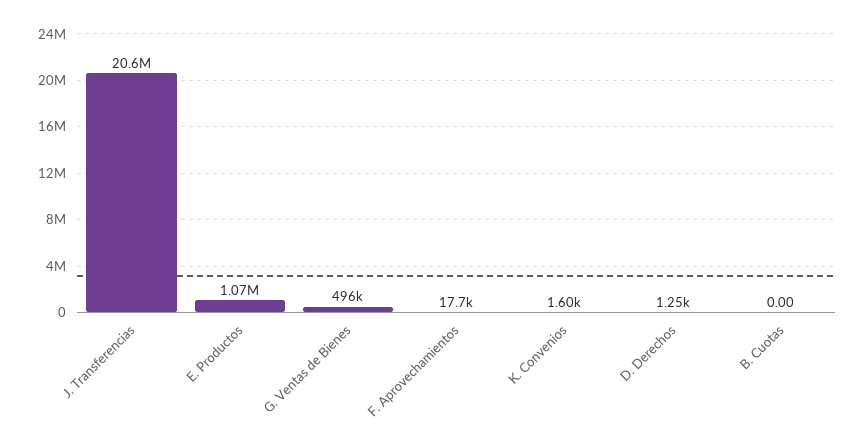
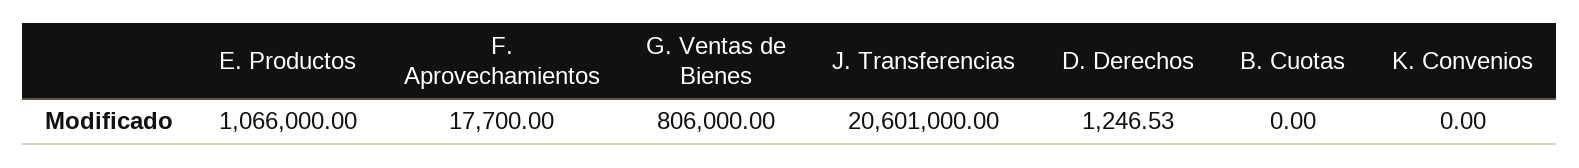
G. Ventas de Bienes: 496000 -> 806000
K. Convenios: 1600 -> 0

